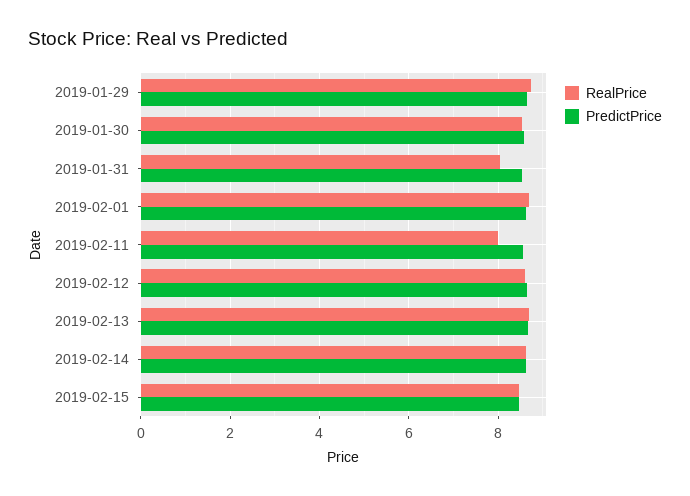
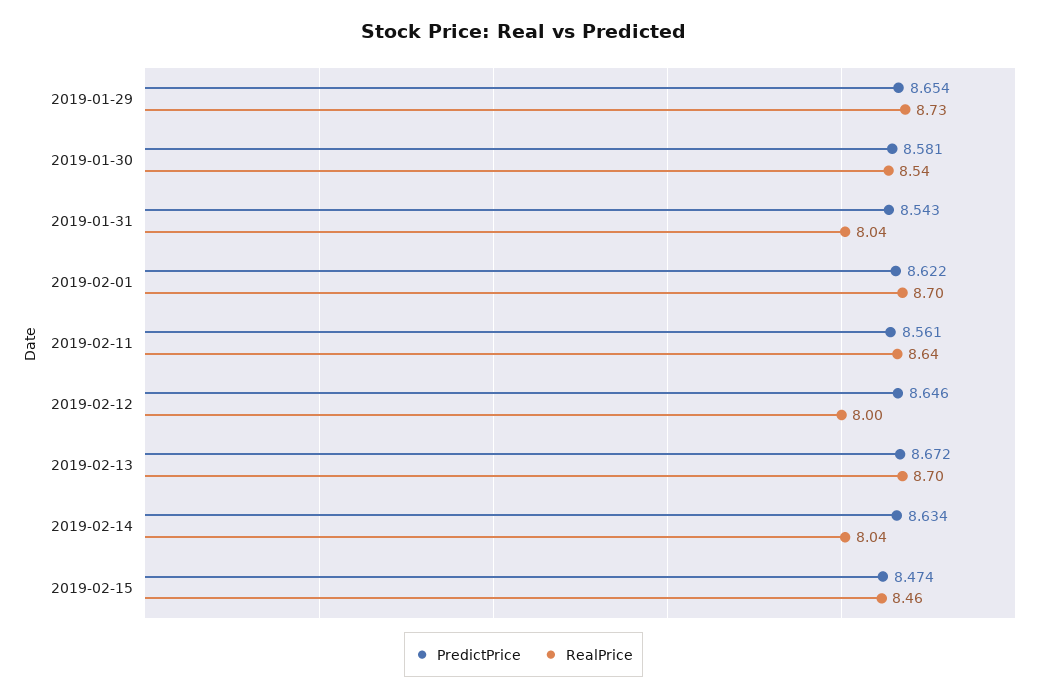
RealPrice, 2019-02-11: 8 -> 8.64
RealPrice, 2019-02-12: 8.6 -> 8
RealPrice, 2019-02-14: 8.6 -> 8.04

